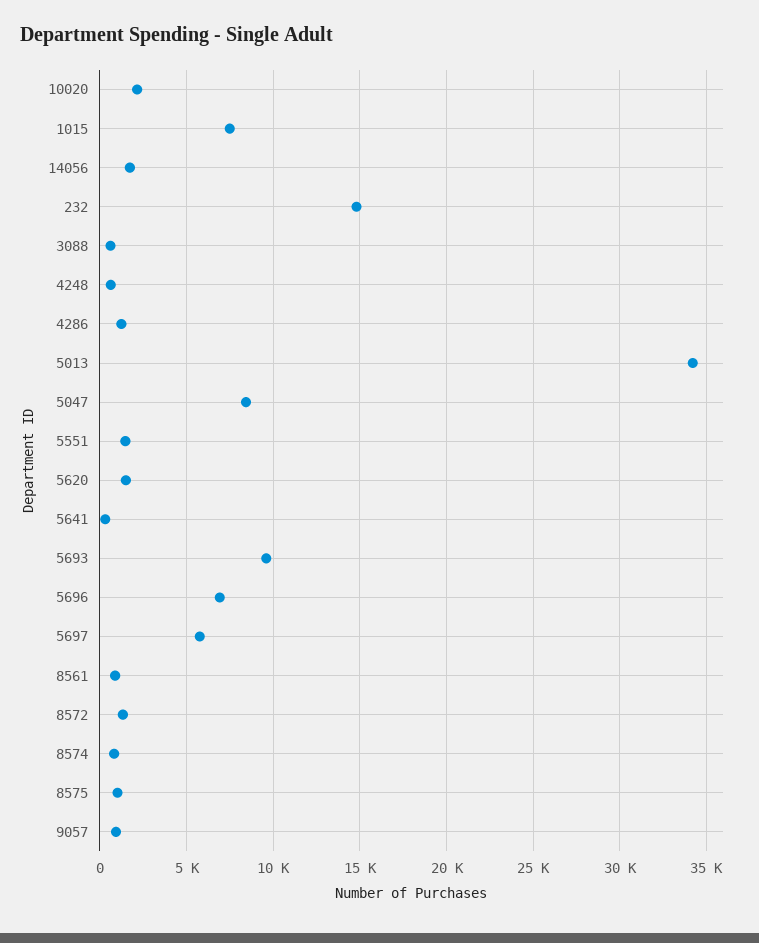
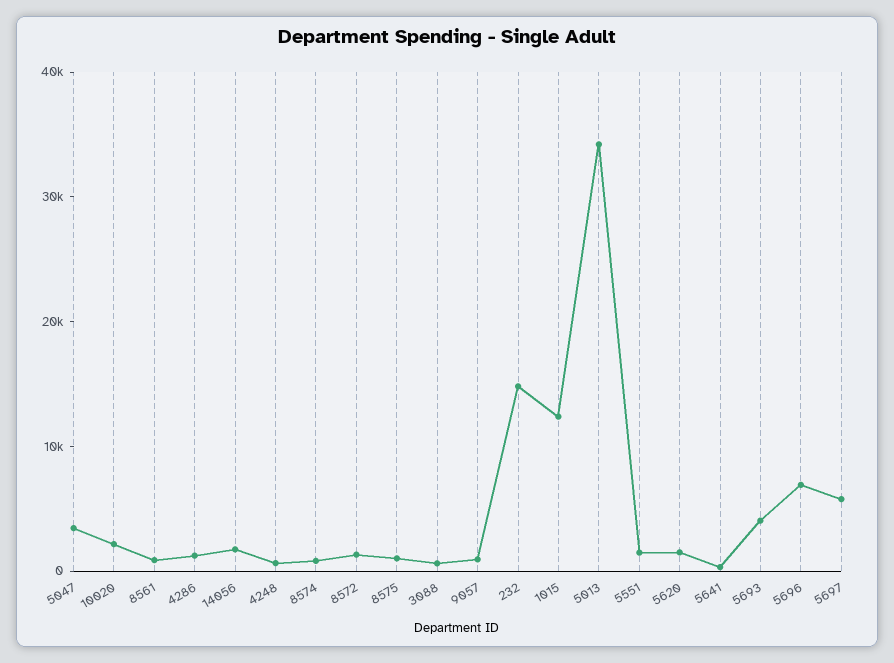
1015: 7500 -> 12000
5047: 8500 -> 4000
5693: 9500 -> 4000

